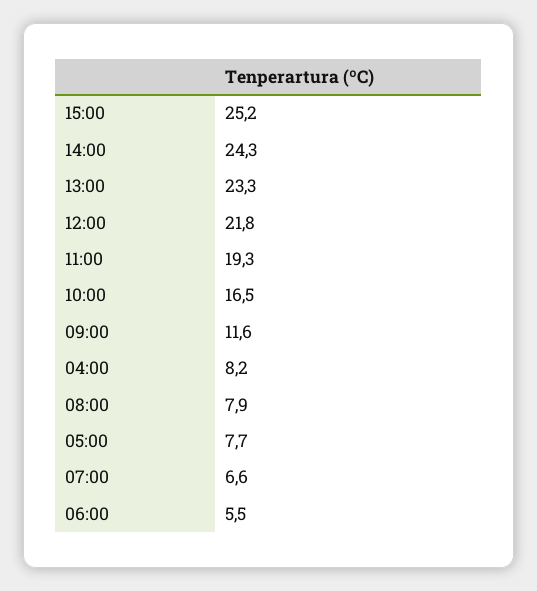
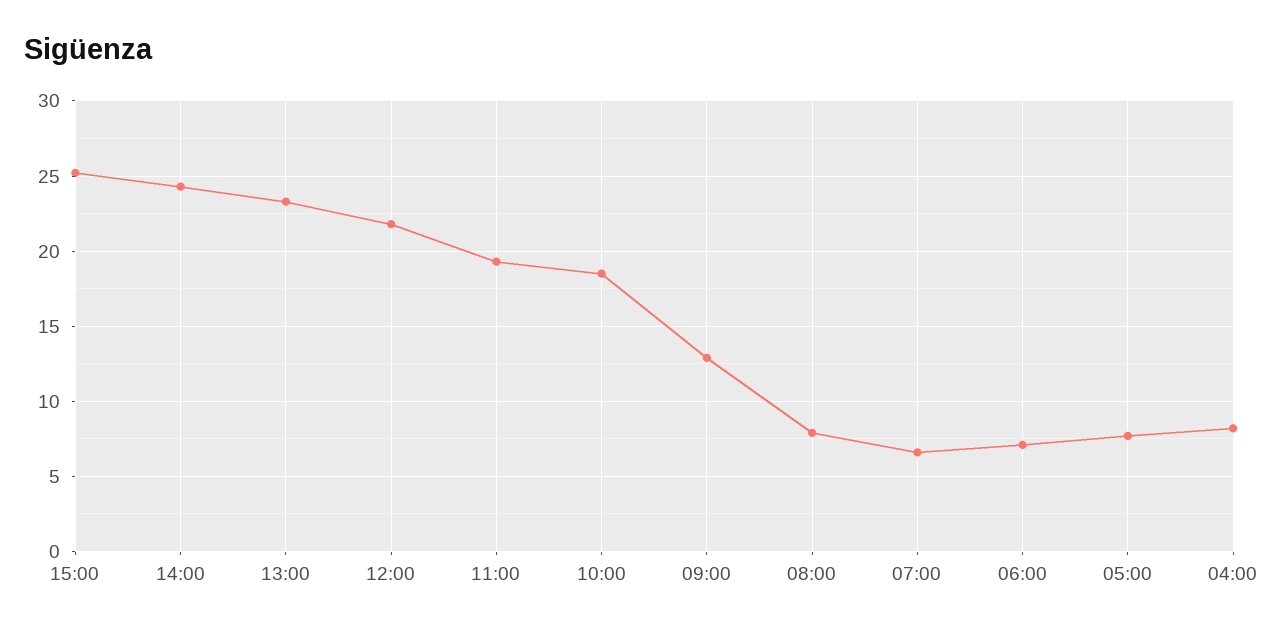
10:00: 16.5 -> 18.5
09:00: 11.6 -> 13
06:00: 5.5 -> 7

